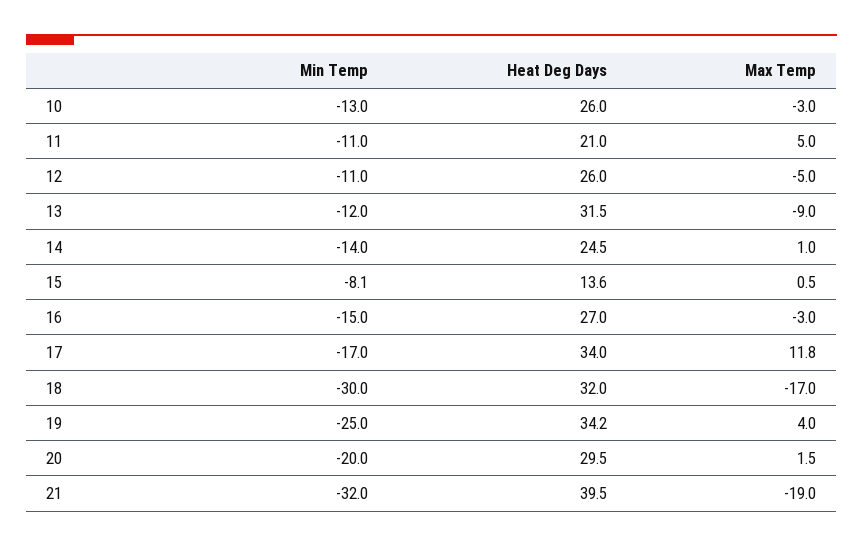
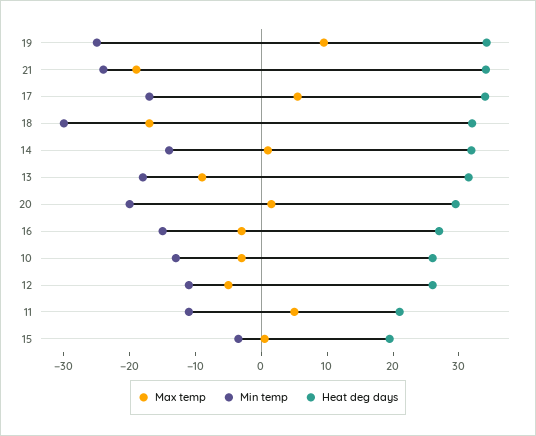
Min Temp, 13: -12 -> -18
Heat Deg Days, 14: 24.5 -> 32
Min Temp, 15: -8.1 -> -4
Heat Deg Days, 15: 13.6 -> 20
Max Temp, 17: 11.8 -> 6
Max Temp, 19: 4 -> 10
Min Temp, 21: -32 -> -24
Heat Deg Days, 21: 39.5 -> 34

